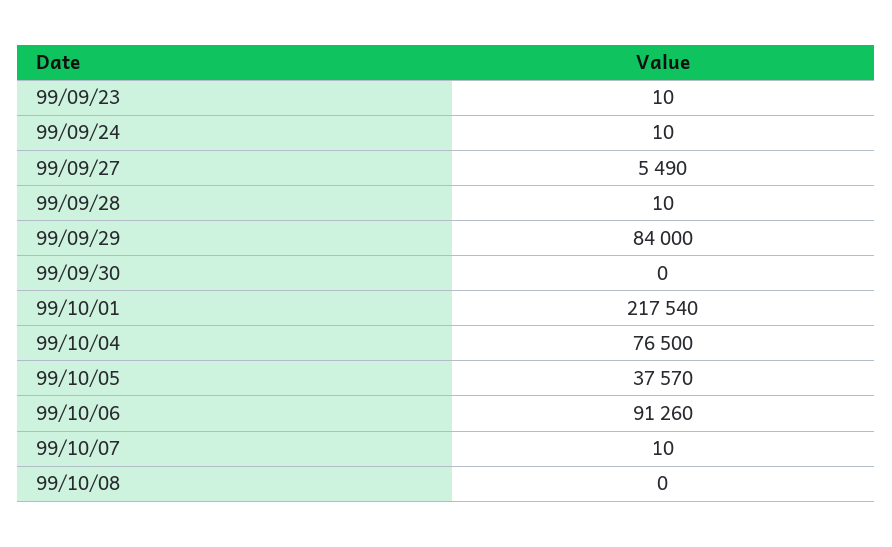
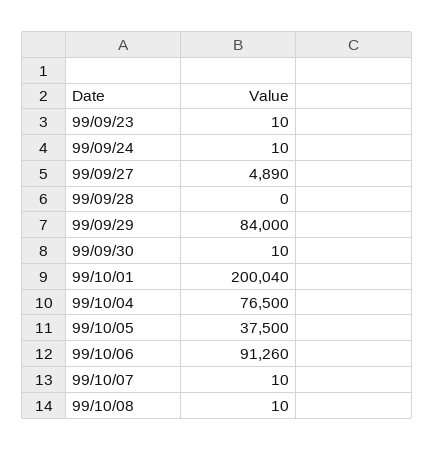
99/09/27: 5490 -> 4890
99/09/28: 10 -> 0
99/09/30: 0 -> 10
99/10/01: 217540 -> 200040
99/10/05: 37570 -> 37500
99/10/08: 0 -> 10

